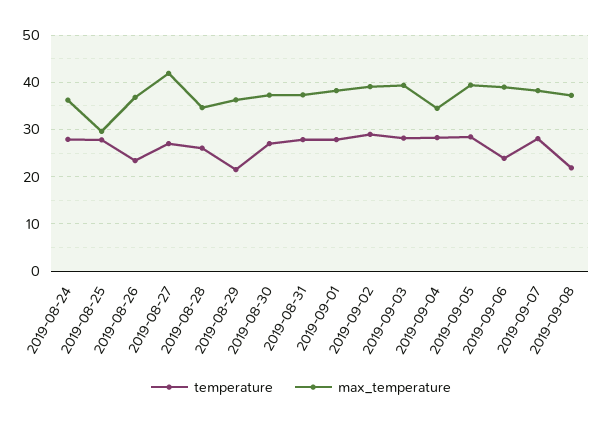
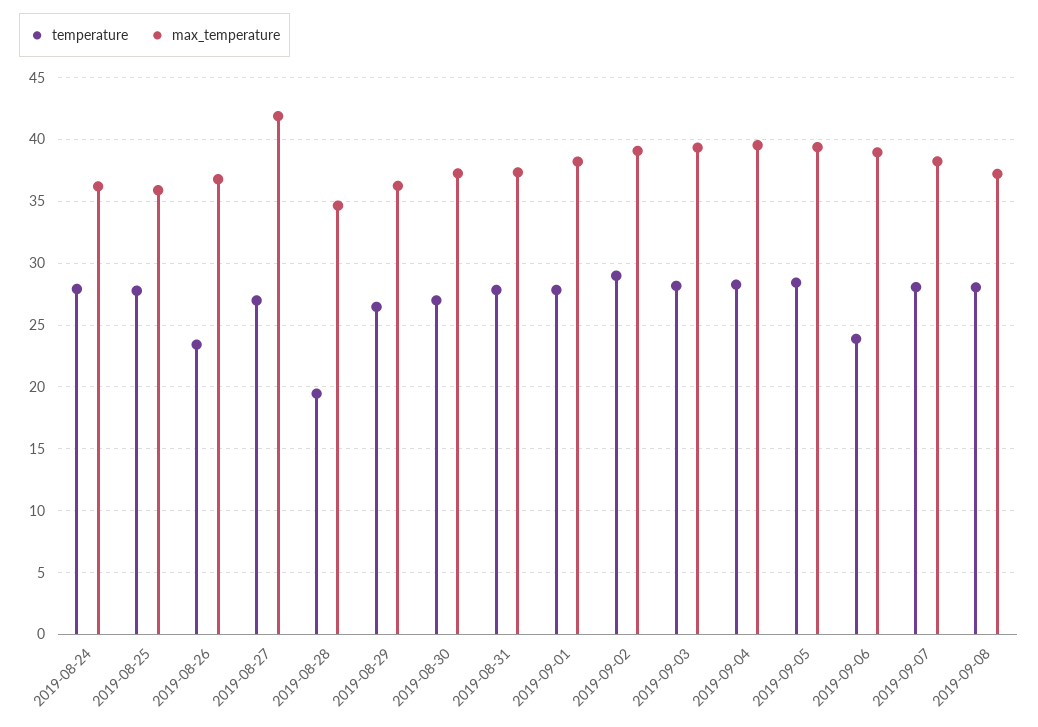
max_temperature, 2019-08-25: 30 -> 36
temperature, 2019-08-28: 26 -> 19.5
temperature, 2019-08-29: 22 -> 26.5
max_temperature, 2019-09-04: 34 -> 39.5
temperature, 2019-09-08: 22 -> 28

